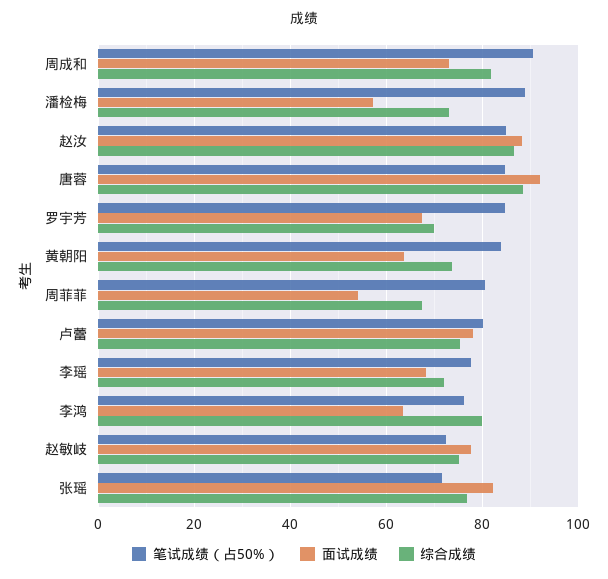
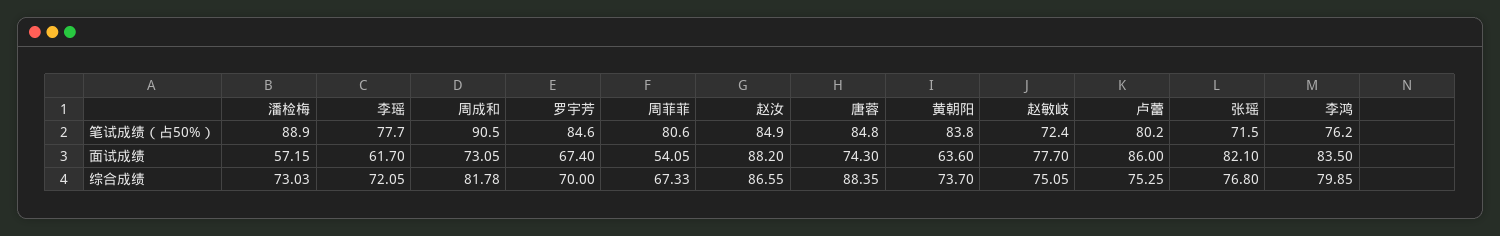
面试成绩, 唐蓉: 92 -> 74.3
面试成绩, 卢蕾: 78 -> 86
面试成绩, 李瑶: 68 -> 61.7
面试成绩, 李鸿: 64 -> 83.5

